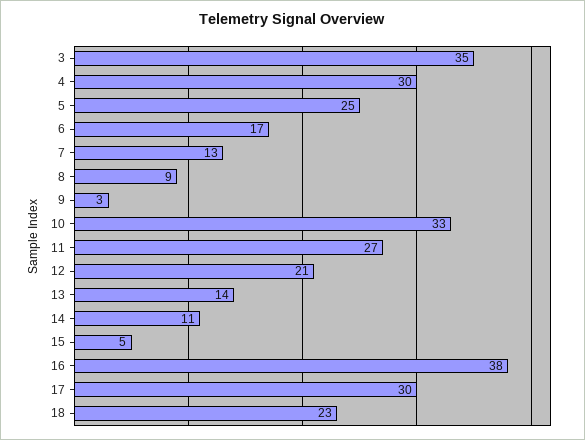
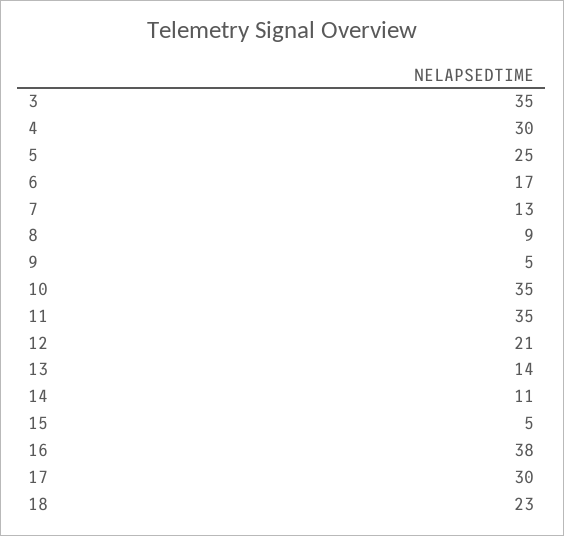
9: 3 -> 5
10: 33 -> 35
11: 27 -> 35

